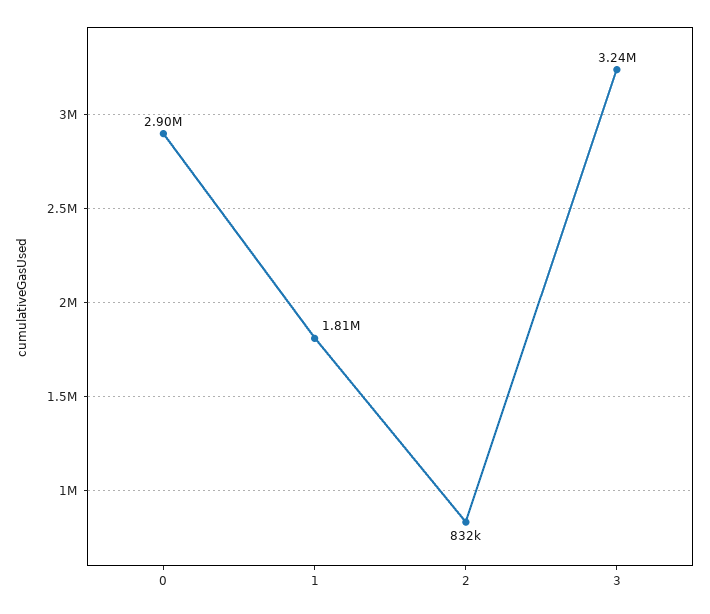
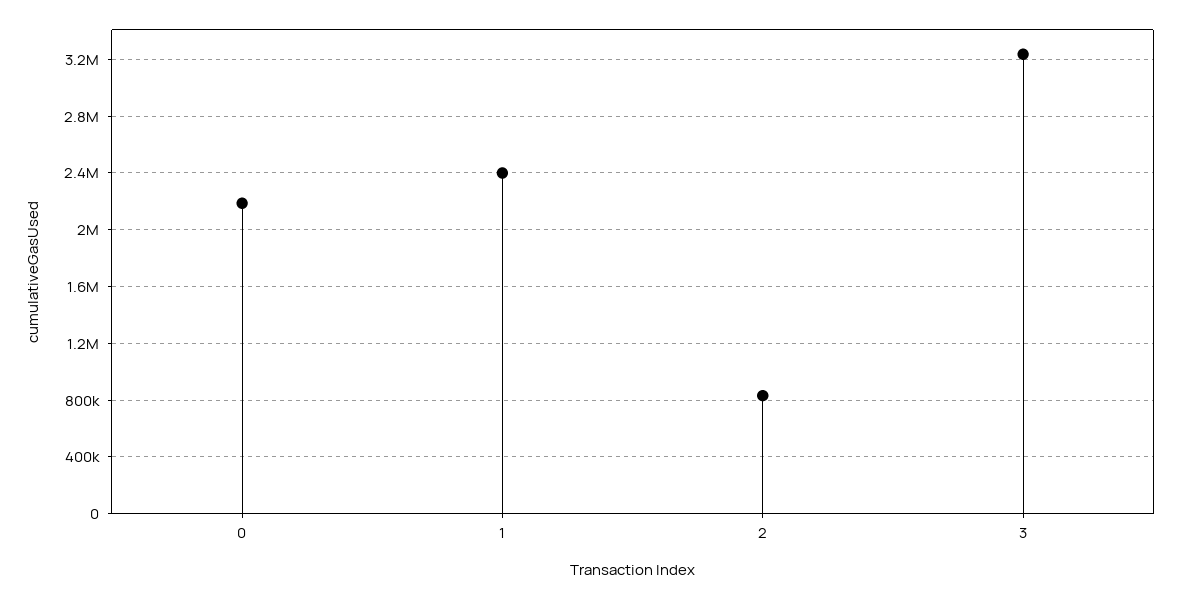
0: 2900000 -> 2200000
1: 1810000 -> 2400000

